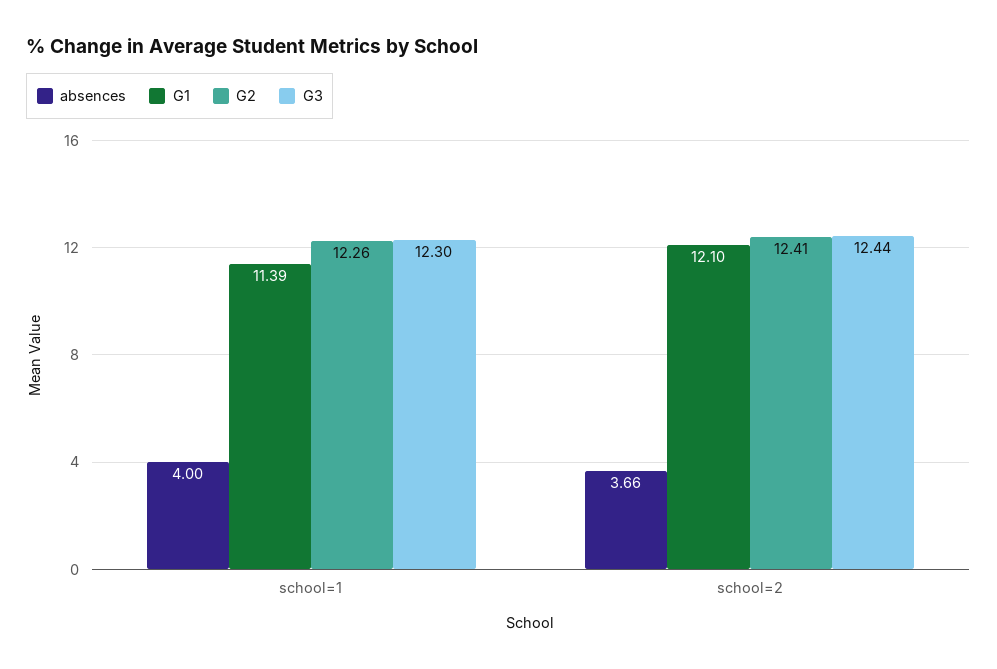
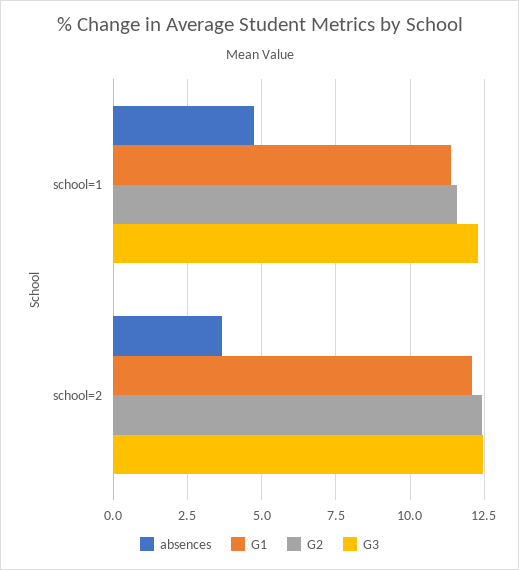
absences, school=1: 4 -> 4.75
G2, school=1: 12.26 -> 11.5

